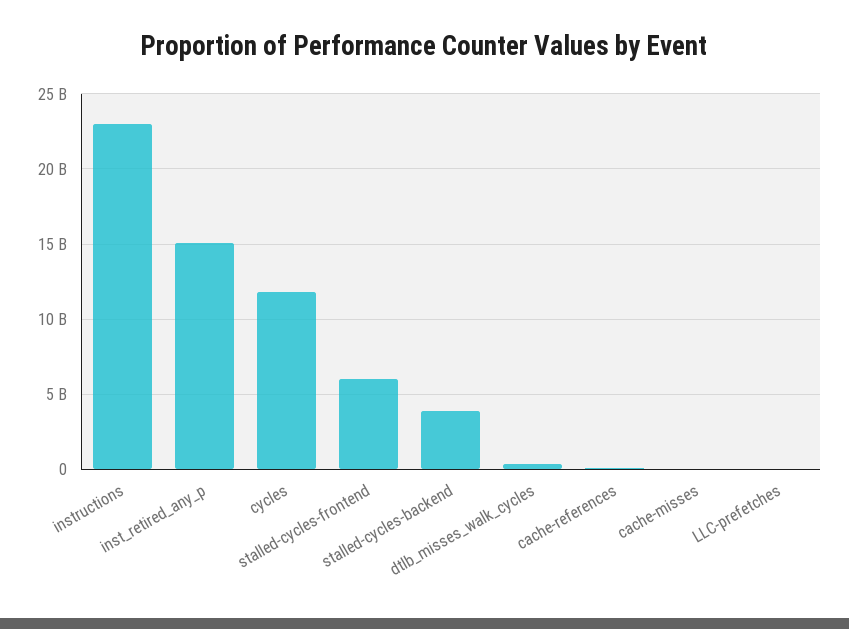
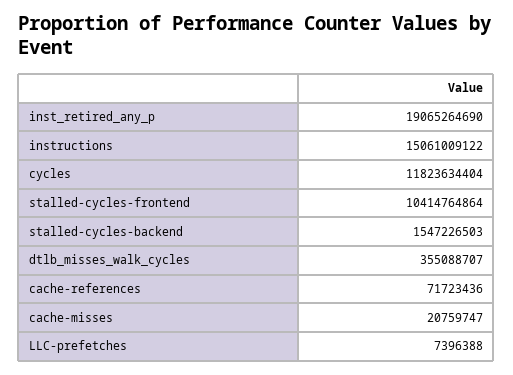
instructions: 23000000000 -> 15061009122
inst_retired_any_p: 15000000000 -> 19065264690
stalled-cycles-frontend: 6000000000 -> 10414764864
stalled-cycles-backend: 4000000000 -> 1547226503

